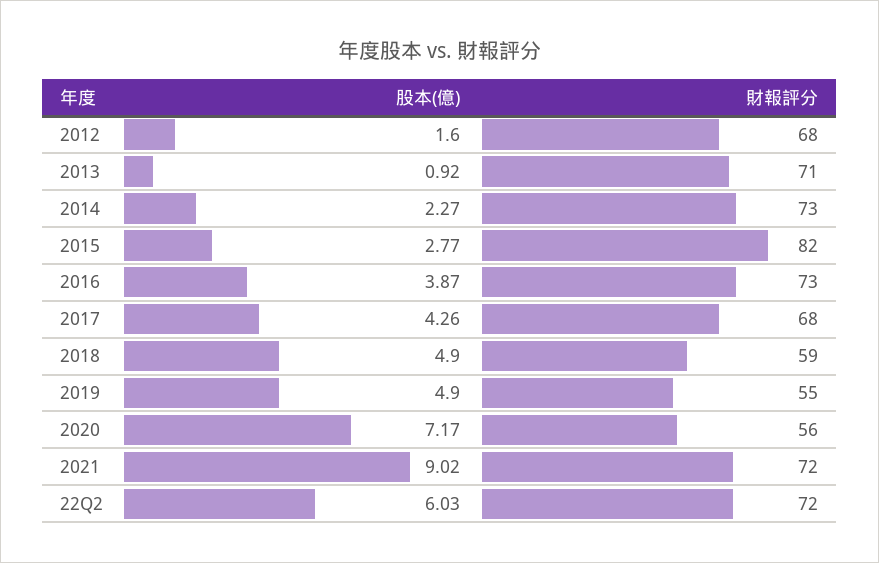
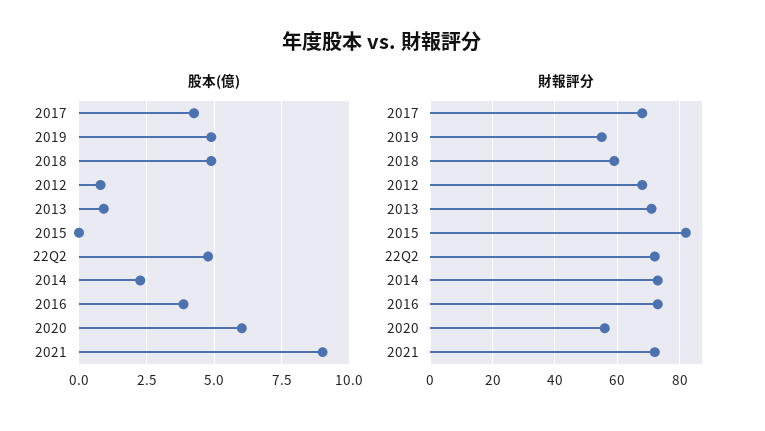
股本(億), 2012: 1.6 -> 0.75
股本(億), 2015: 2.77 -> 0
股本(億), 2020: 7.17 -> 6
股本(億), 22Q2: 6.03 -> 4.75

